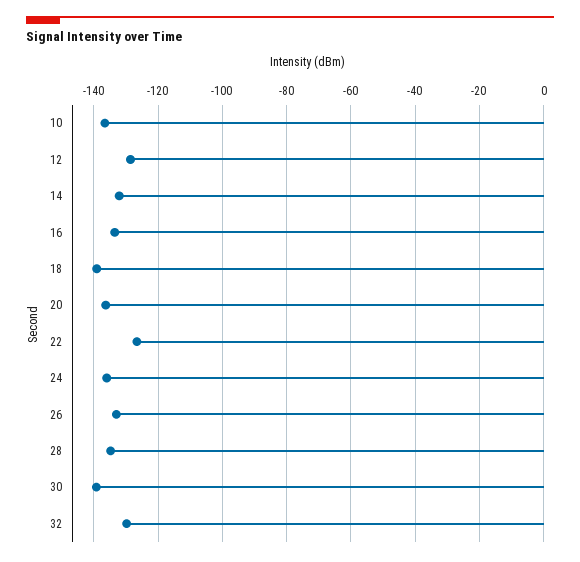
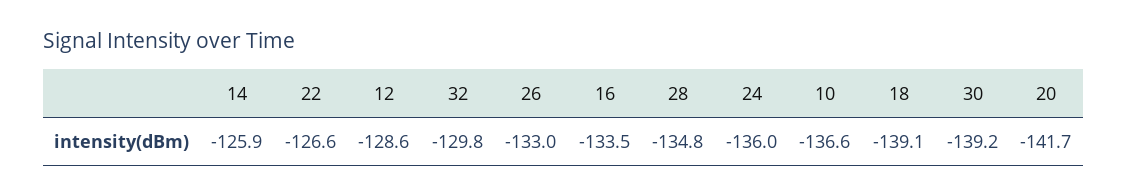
14: -132 -> -125.9
20: -136 -> -141.7

